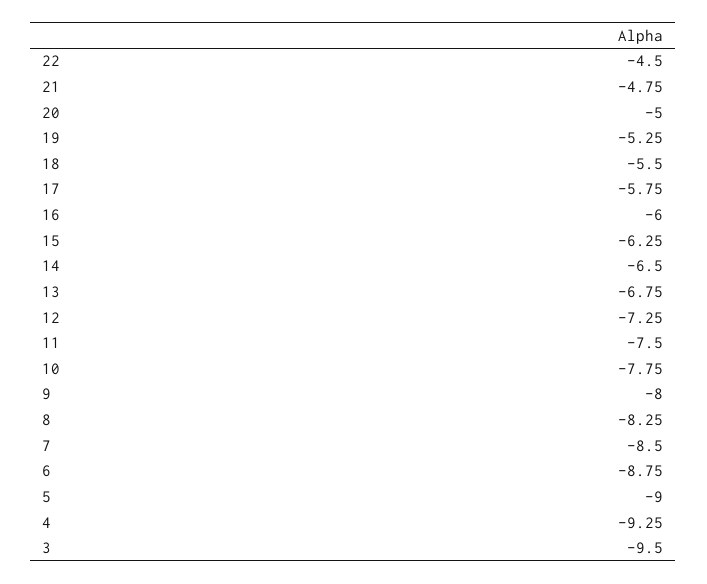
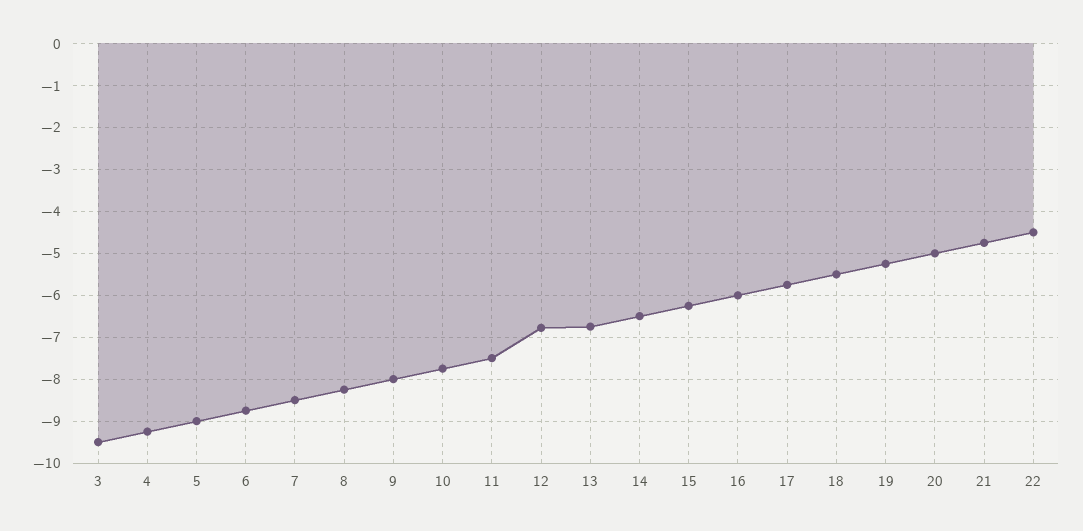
12: -7.25 -> -6.8

